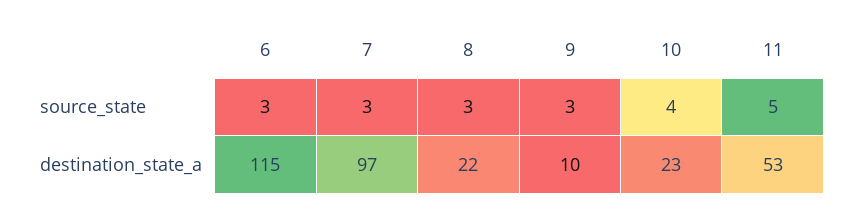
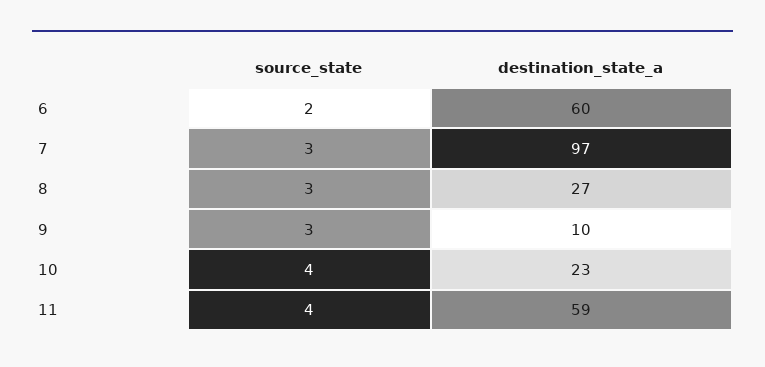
6, source_state: 3 -> 2
11, source_state: 5 -> 4
6, destination_state_a: 115 -> 60
8, destination_state_a: 22 -> 27
11, destination_state_a: 53 -> 59

